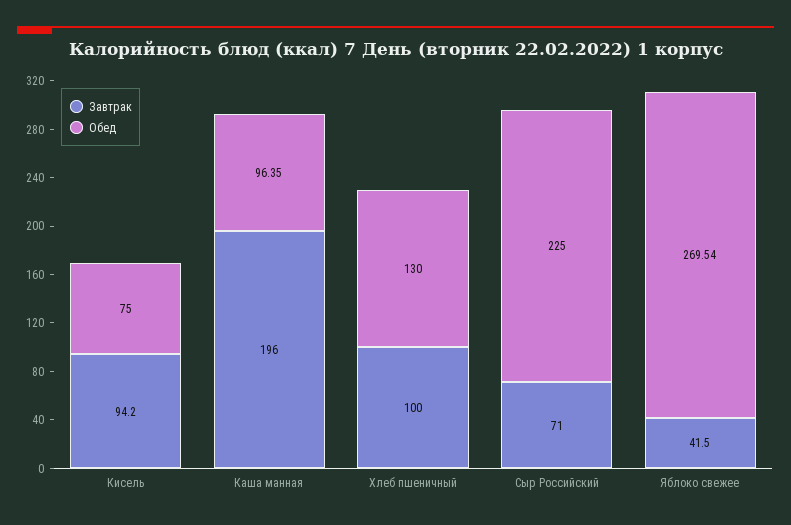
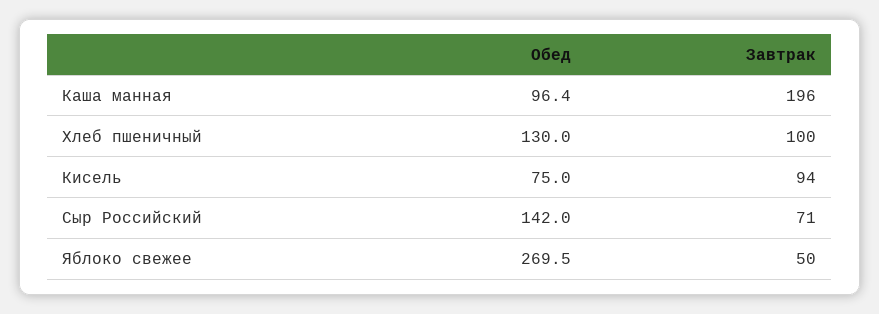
Обед, Сыр Российский: 225 -> 142
Завтрак, Яблоко свежее: 41.5 -> 50

